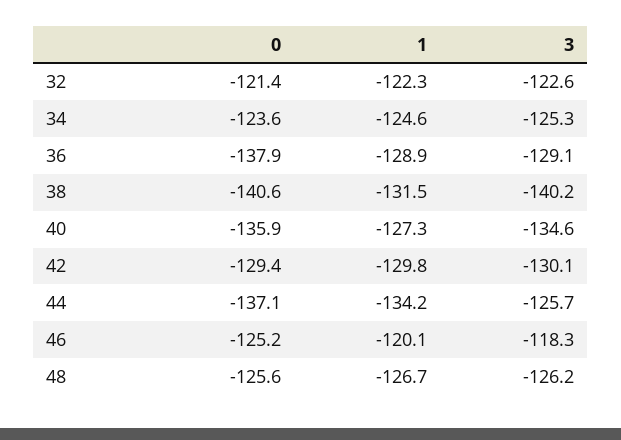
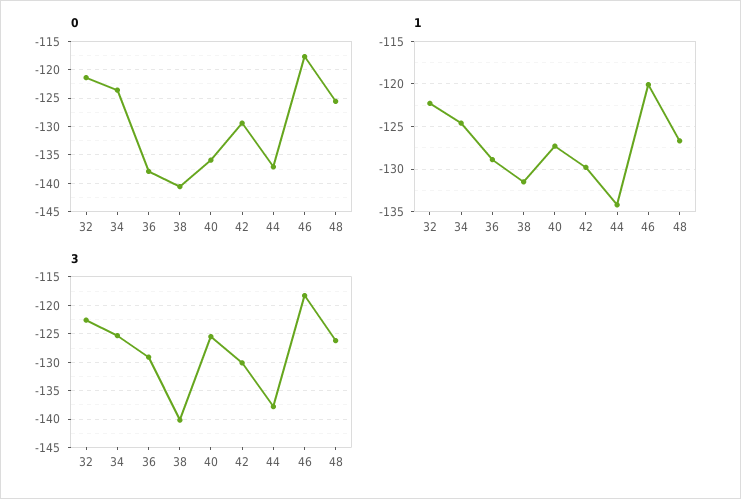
3, 40: -134.6 -> -125
3, 44: -125.7 -> -137.5
0, 46: -125.2 -> -117.5

